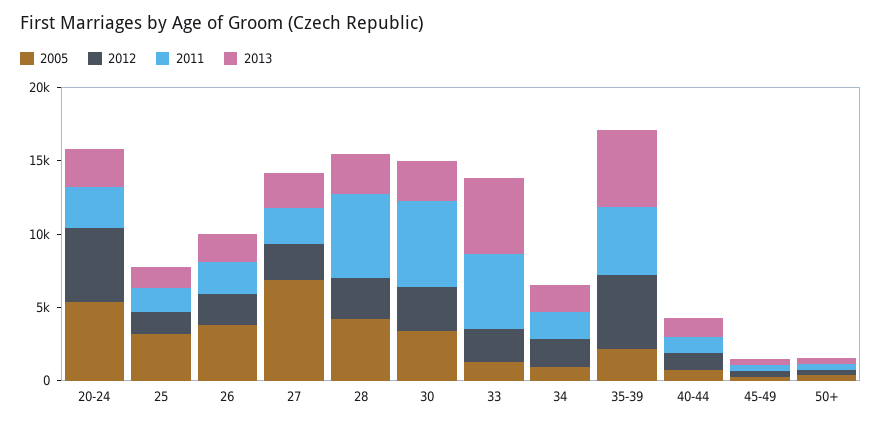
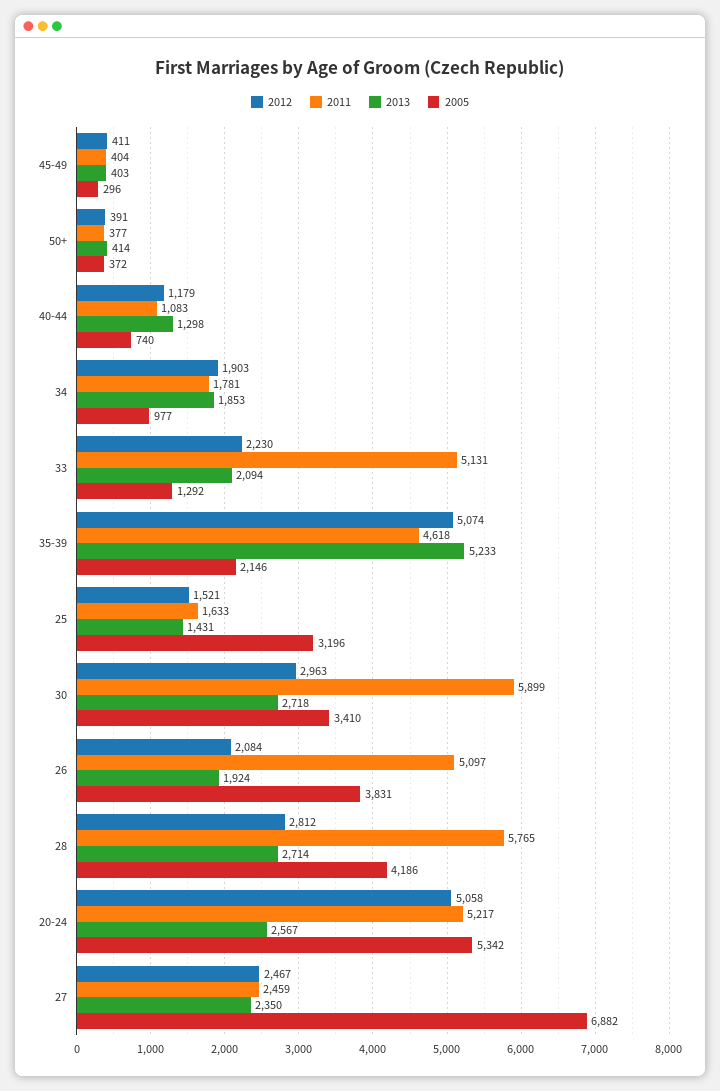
2011, 20-24: 3000 -> 5217
2011, 26: 2000 -> 5097
2013, 33: 5000 -> 2094

